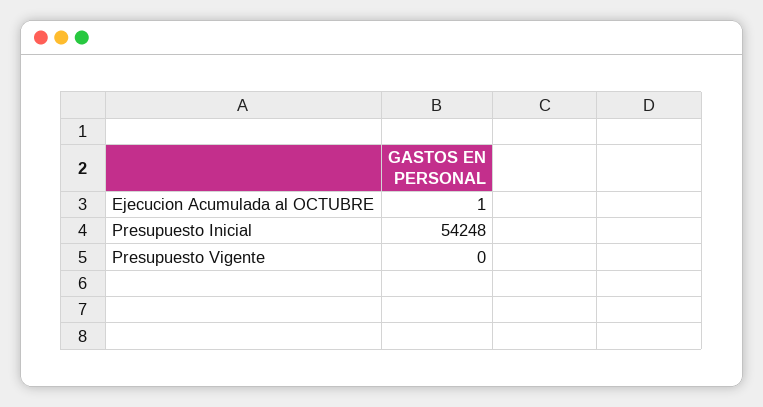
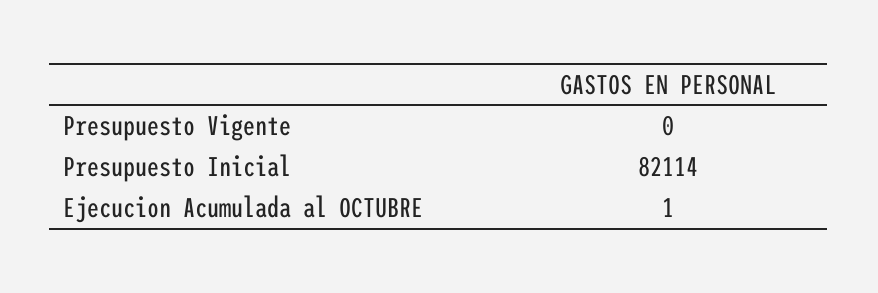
Presupuesto Inicial: 54248 -> 82114

